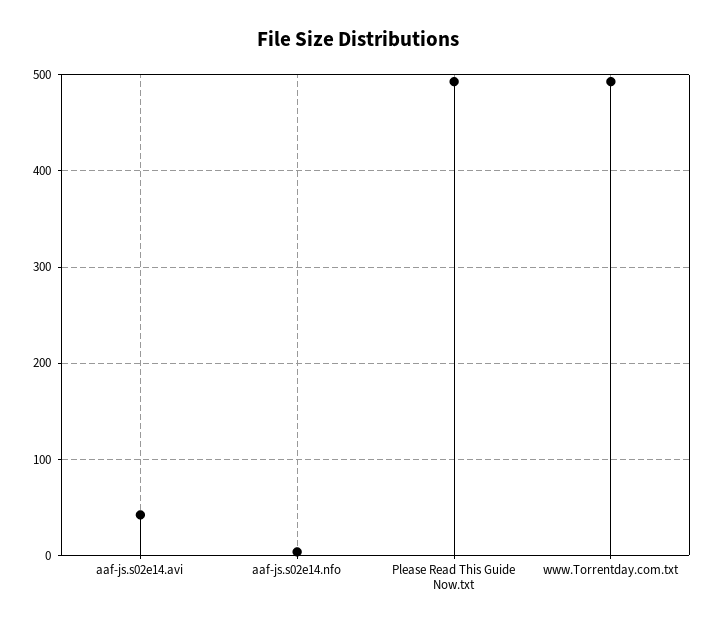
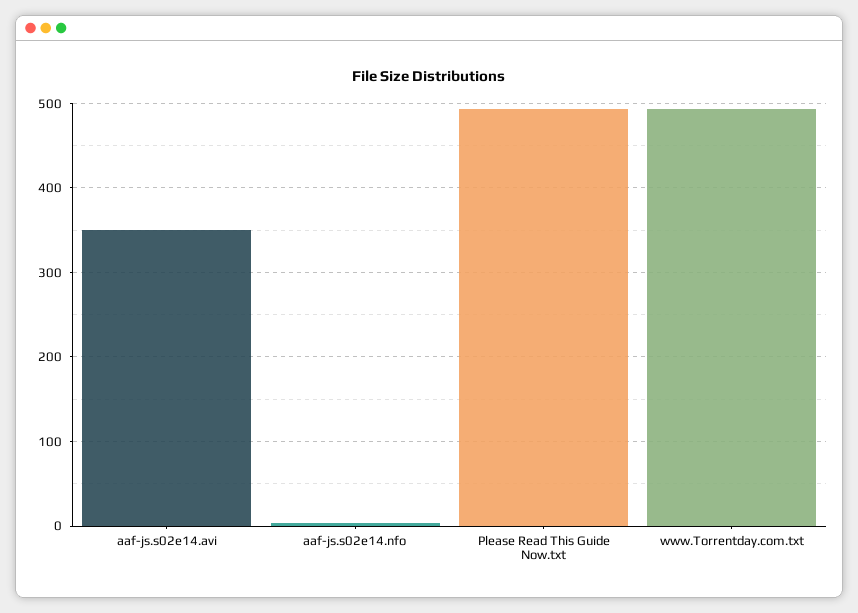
aaf-js.s02e14.avi: 40 -> 350

